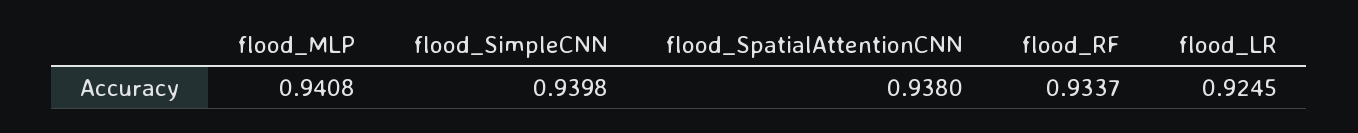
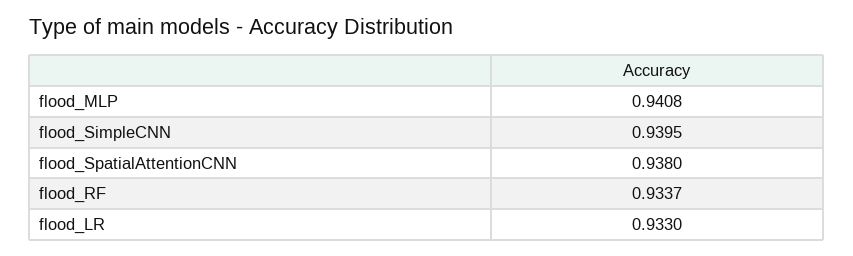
flood_SimpleCNN: 0.9398 -> 0.9395
flood_LR: 0.9245 -> 0.933

